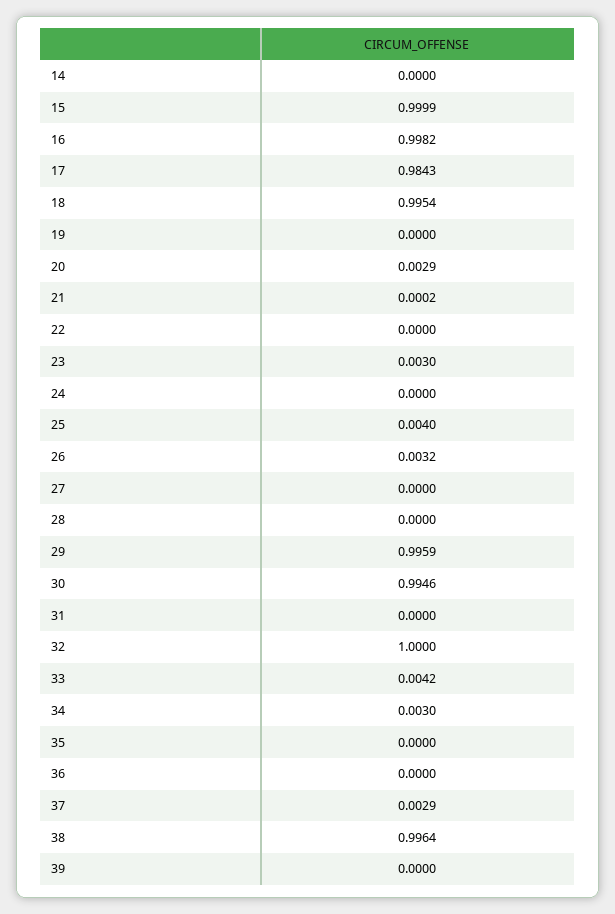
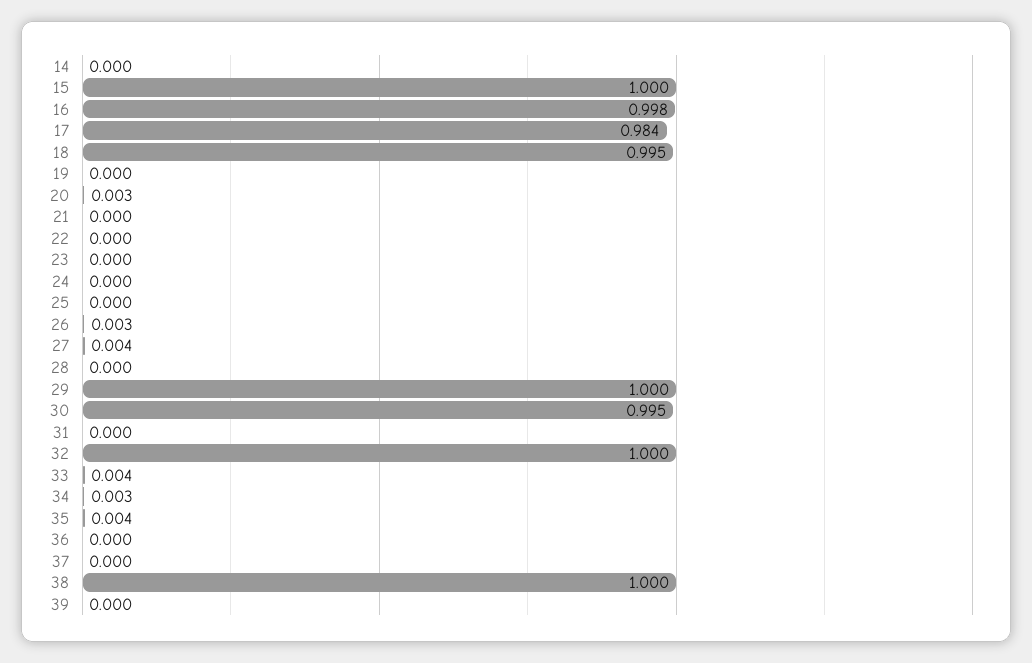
23: 0.003 -> 0
25: 0.004 -> 0
27: 0 -> 0.004
29: 0.9959 -> 1
35: 0 -> 0.004
37: 0.0029 -> 0
38: 0.9964 -> 1

